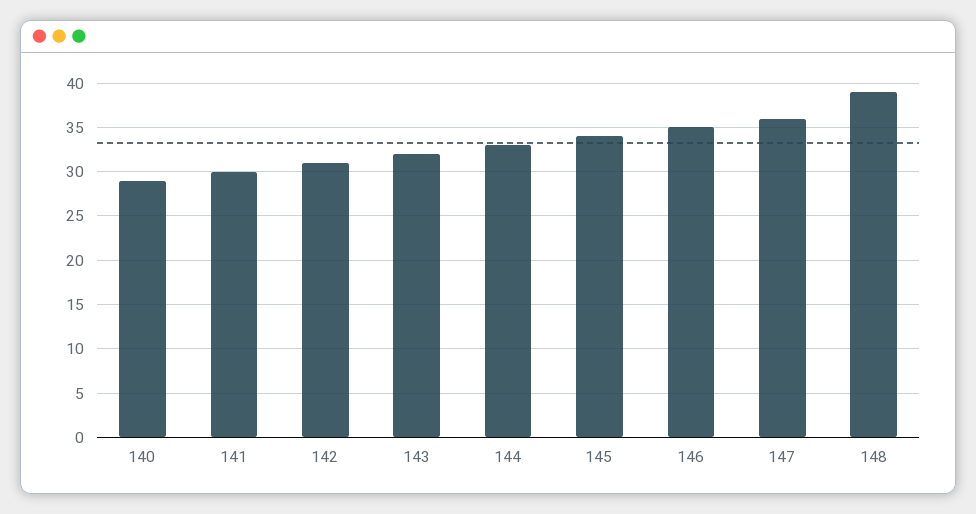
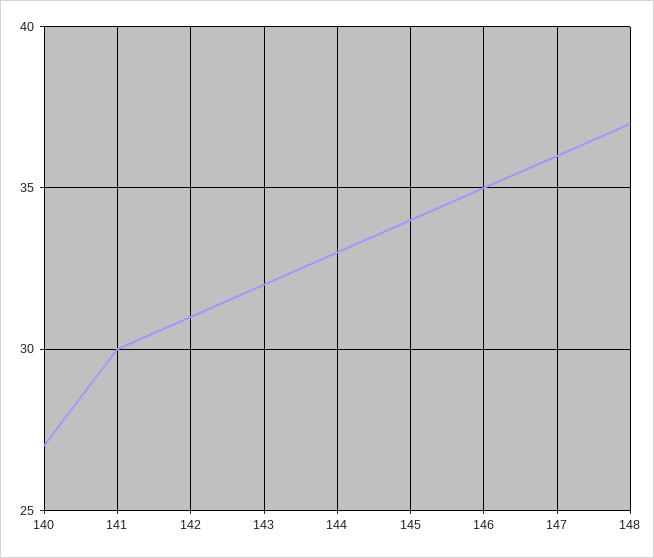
140: 29 -> 27
148: 39 -> 37

